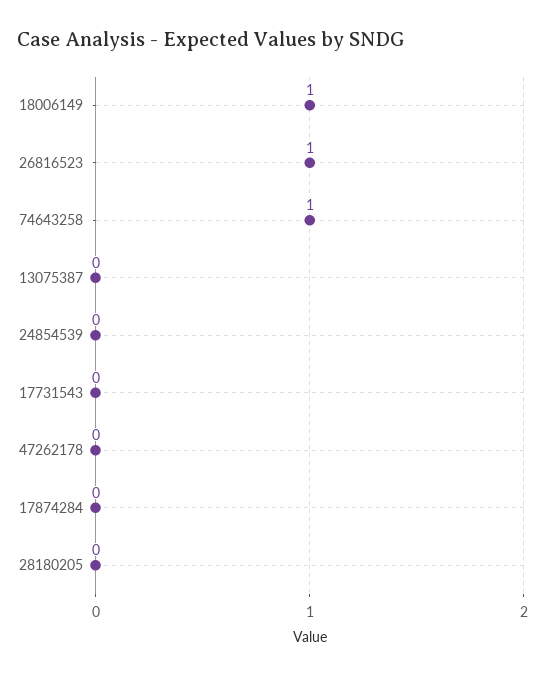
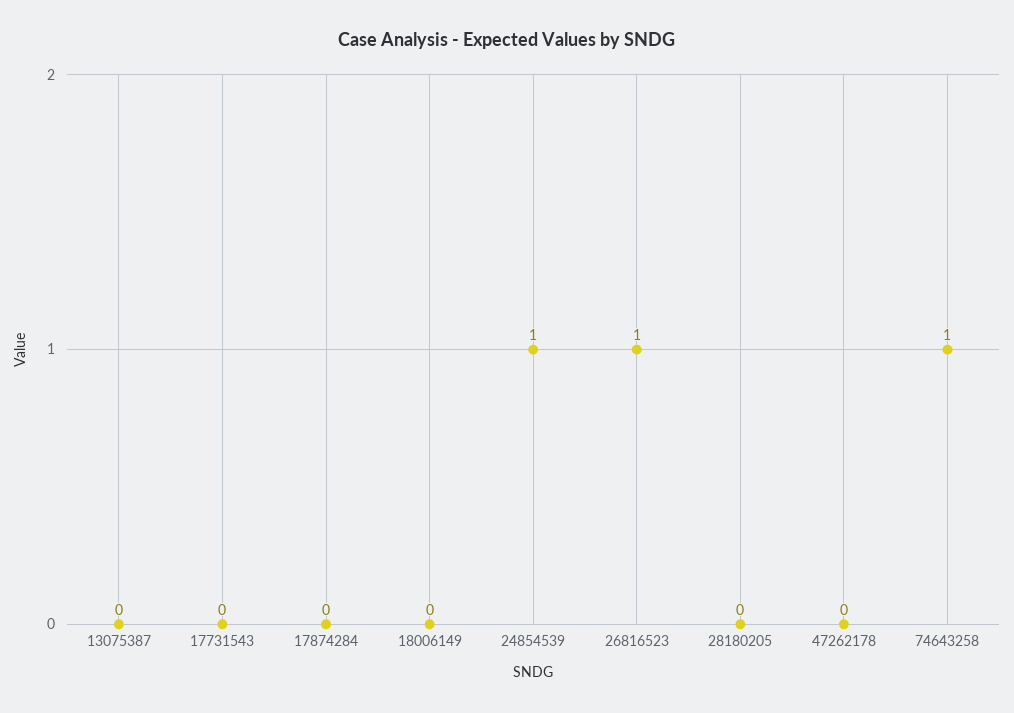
18006149: 1 -> 0
24854539: 0 -> 1

